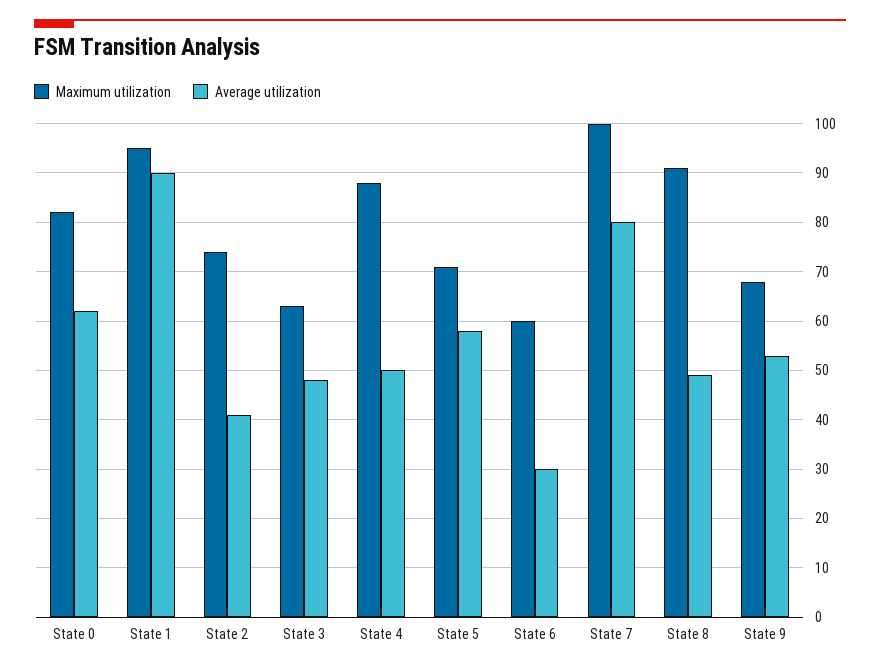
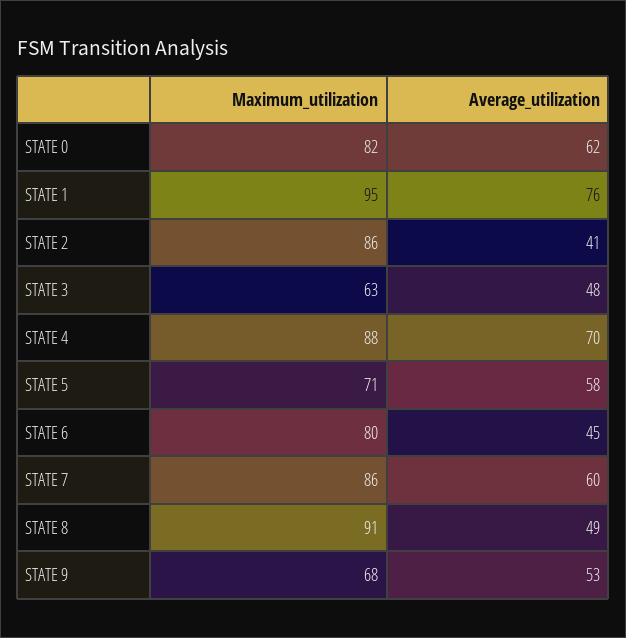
Average utilization, State 1: 90 -> 76
Maximum utilization, State 2: 75 -> 86
Average utilization, State 4: 50 -> 70
Maximum utilization, State 6: 60 -> 80
Average utilization, State 6: 30 -> 45
Maximum utilization, State 7: 100 -> 86
Average utilization, State 7: 80 -> 60

